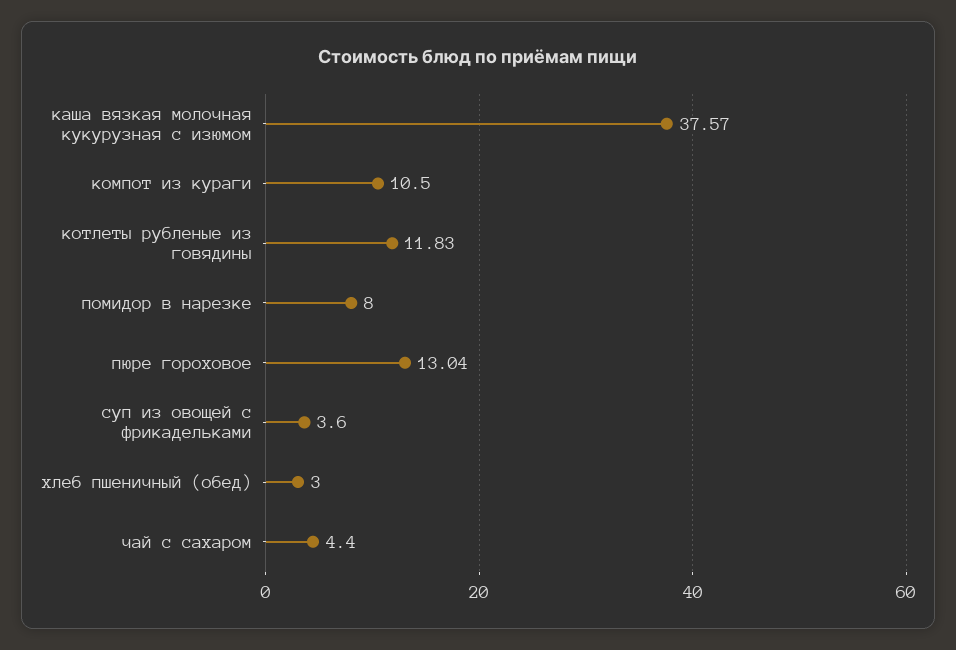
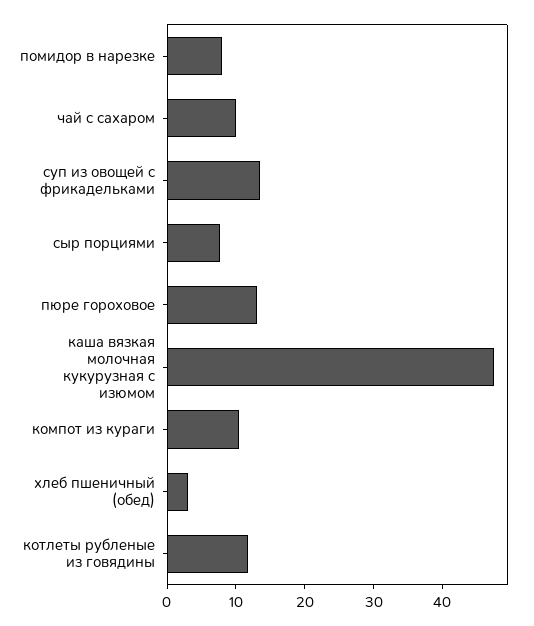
каша вязкая молочная кукурузная с изюмом: 37.57 -> 48
суп из овощей с фрикадельками: 3.6 -> 14
чай с сахаром: 4.4 -> 10
сыр порциями: none -> 8

